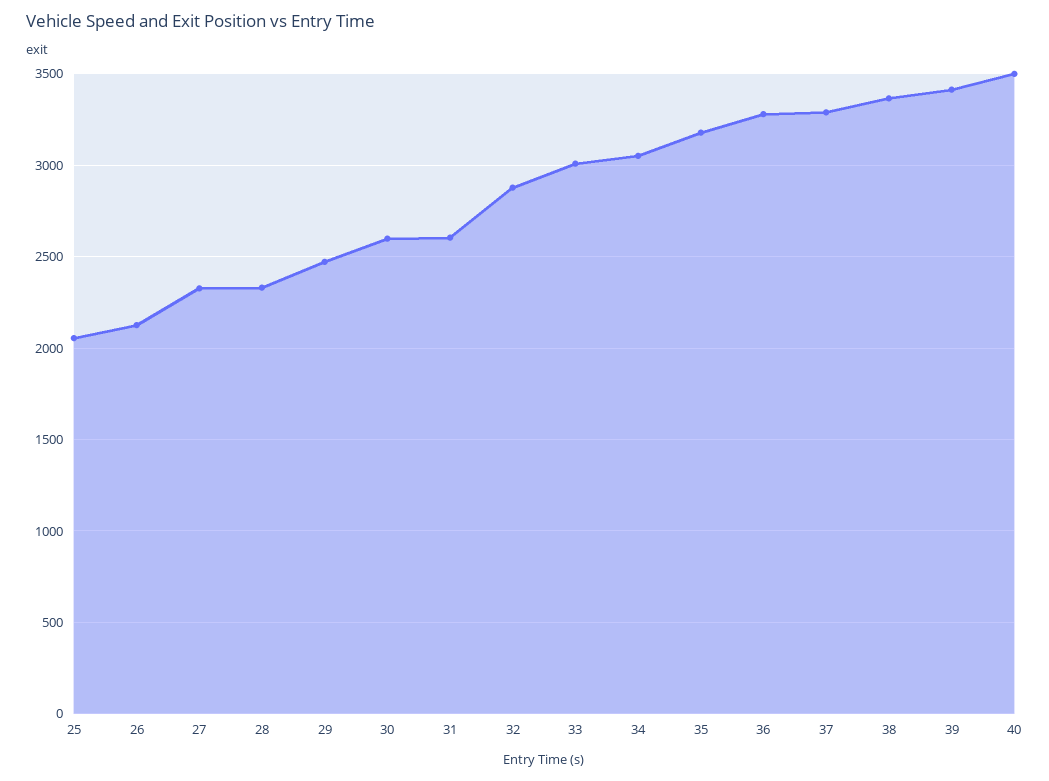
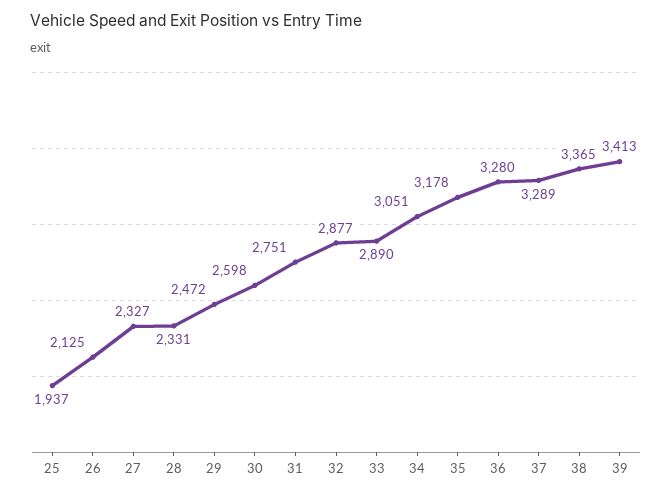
25: 2050 -> 1937
31: 2600 -> 2751
33: 3000 -> 2890
40: 3500 -> none

